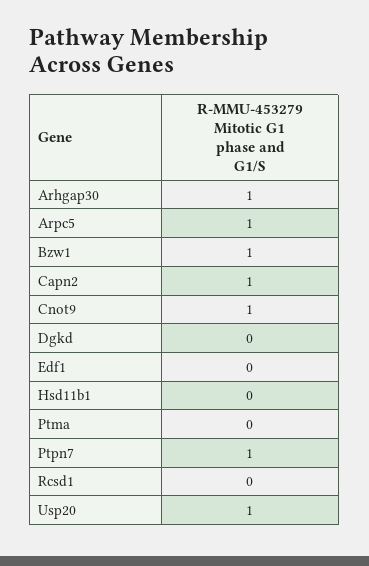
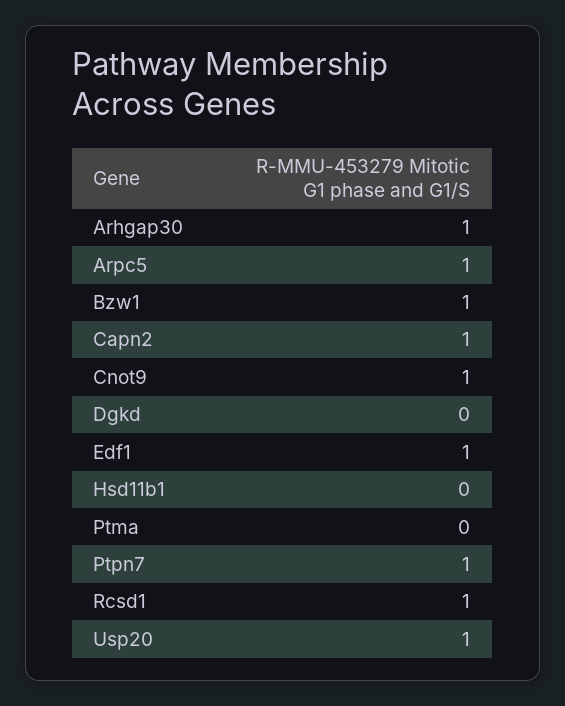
Edf1: 0 -> 1
Rcsd1: 0 -> 1

